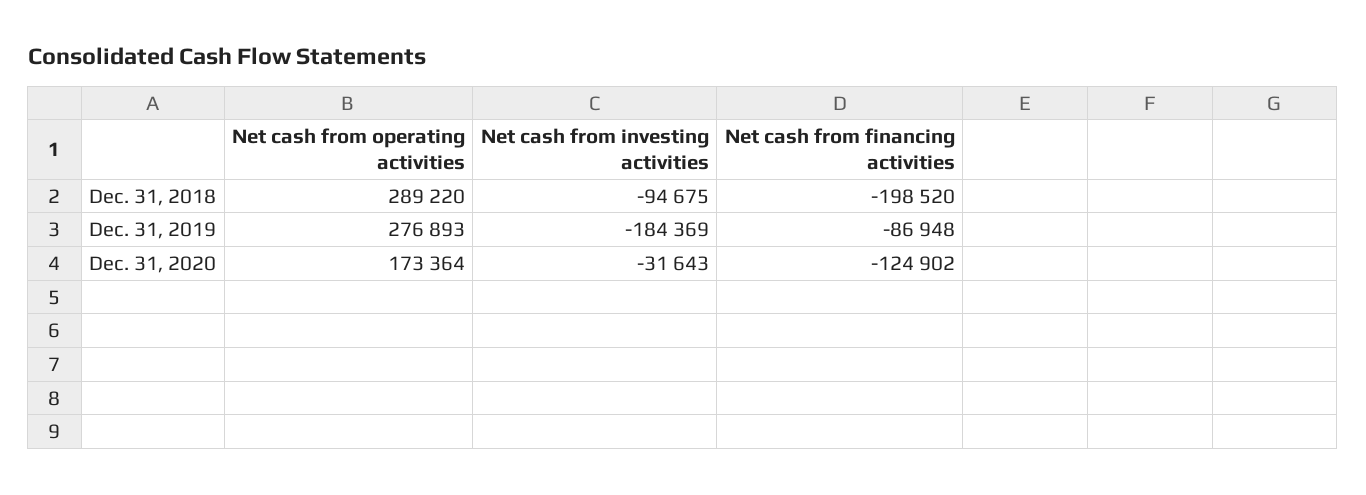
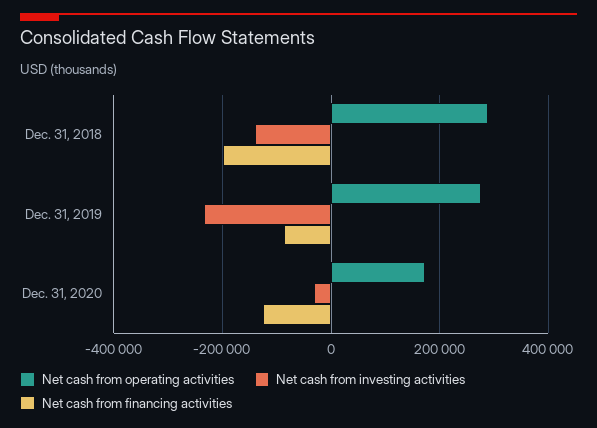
Net cash from investing activities, Dec. 31, 2018: -94675 -> -140000
Net cash from investing activities, Dec. 31, 2019: -184369 -> -240000

